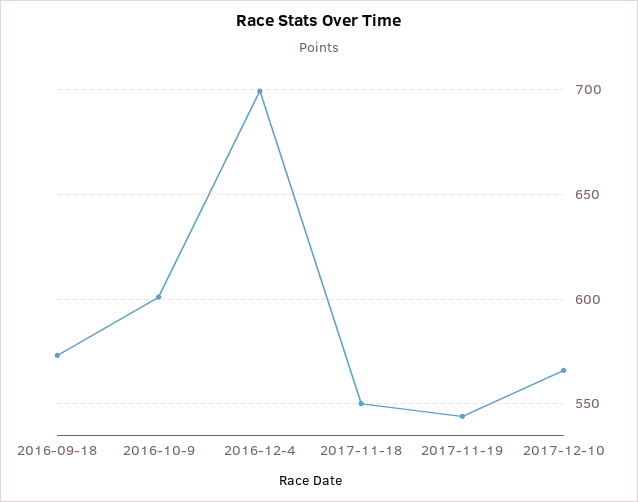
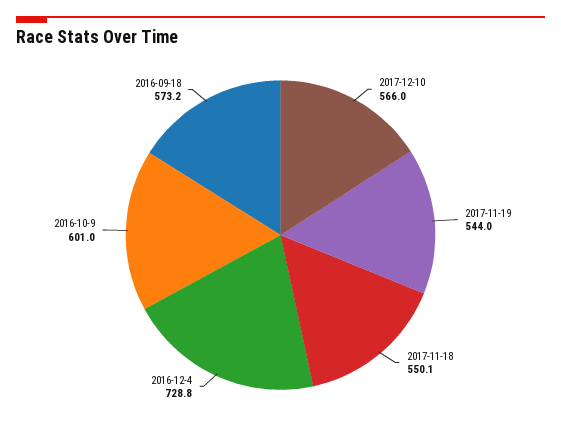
2016-12-4: 700 -> 728.8

